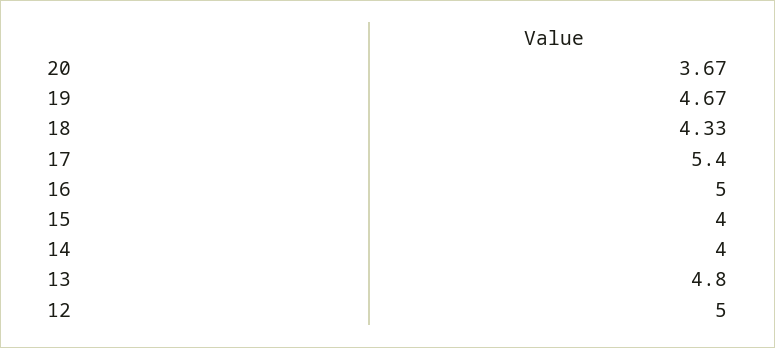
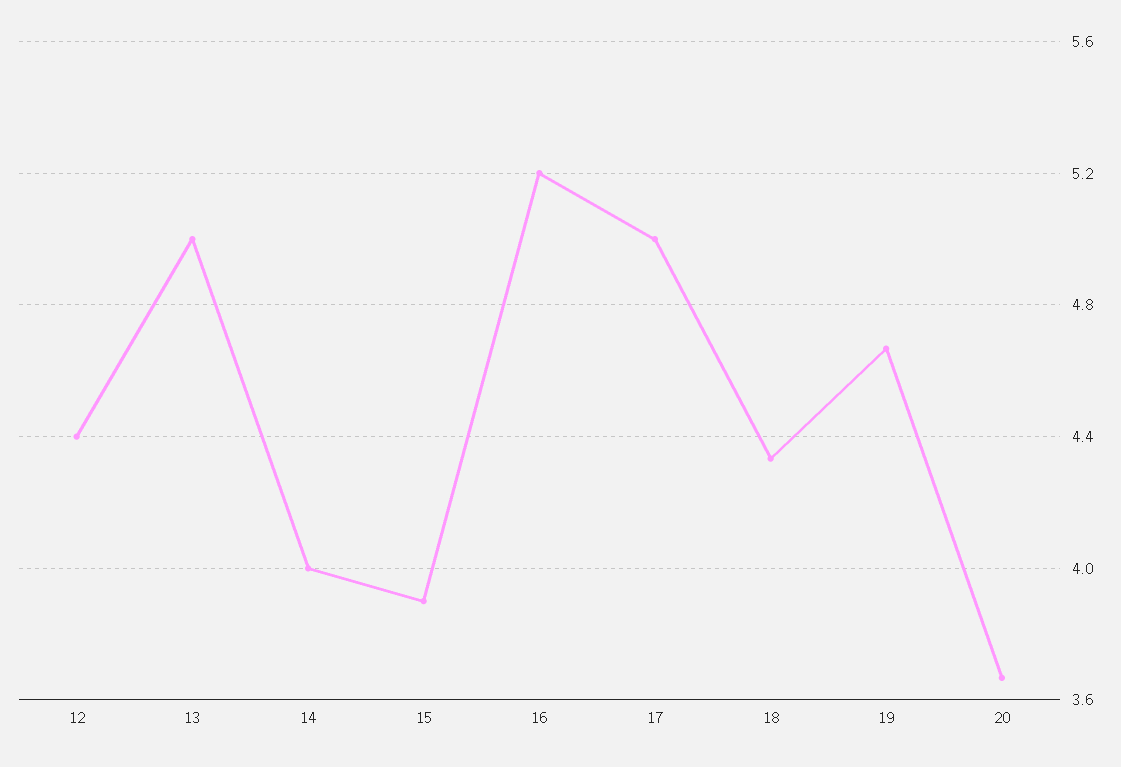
17: 5.4 -> 5
16: 5 -> 5.2
15: 4 -> 3.9
13: 4.8 -> 5
12: 5 -> 4.4

